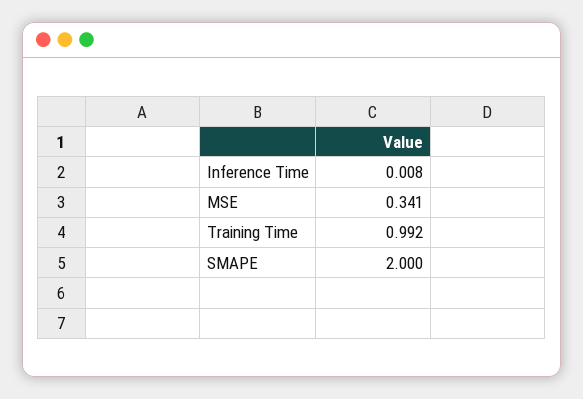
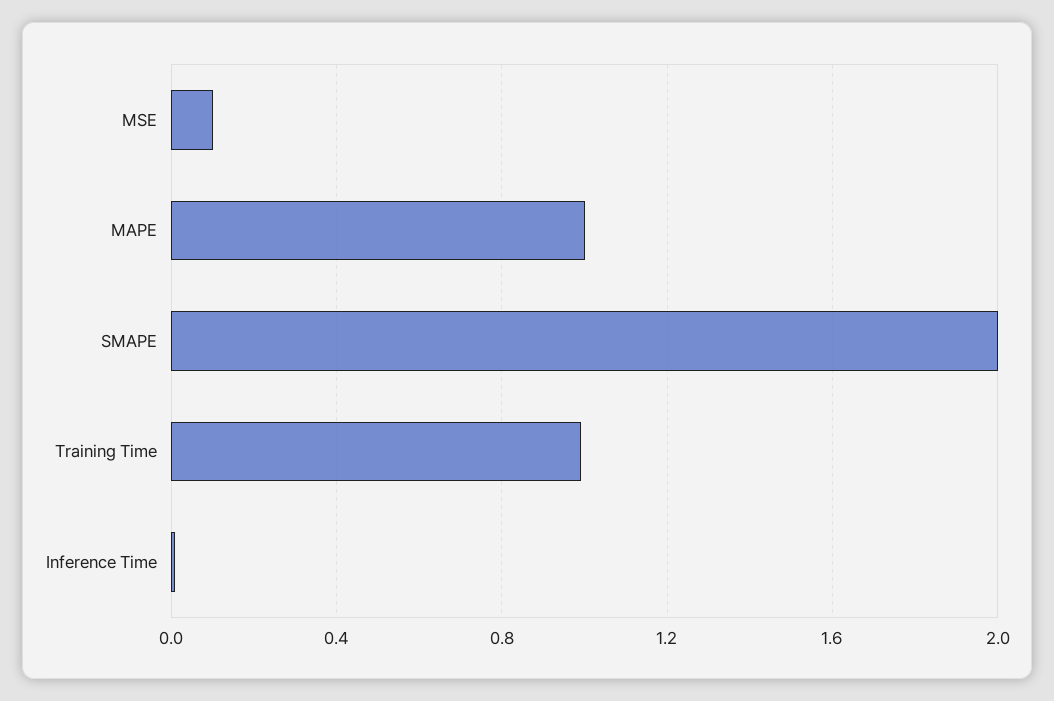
MSE: 0.341 -> 0.1
MAPE: none -> 1

